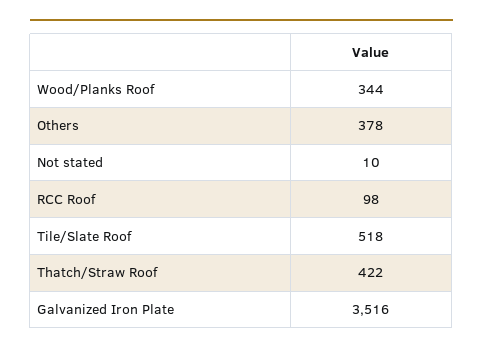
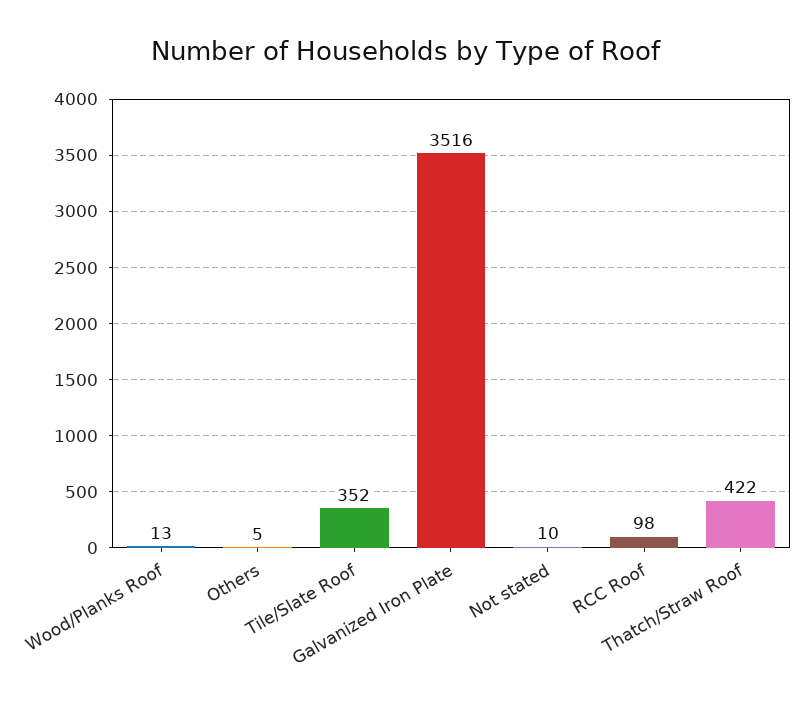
Wood/Planks Roof: 344 -> 13
Others: 378 -> 5
Tile/Slate Roof: 518 -> 352

